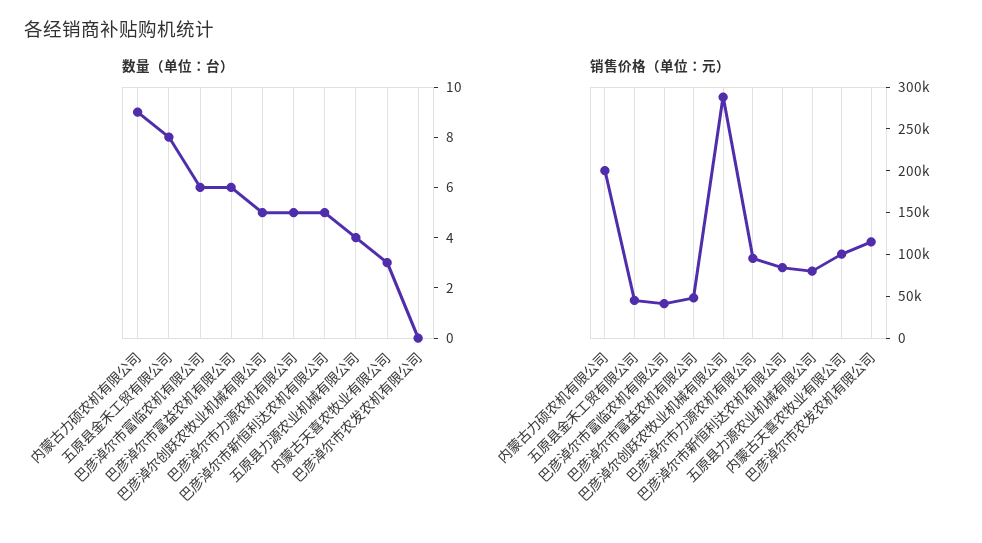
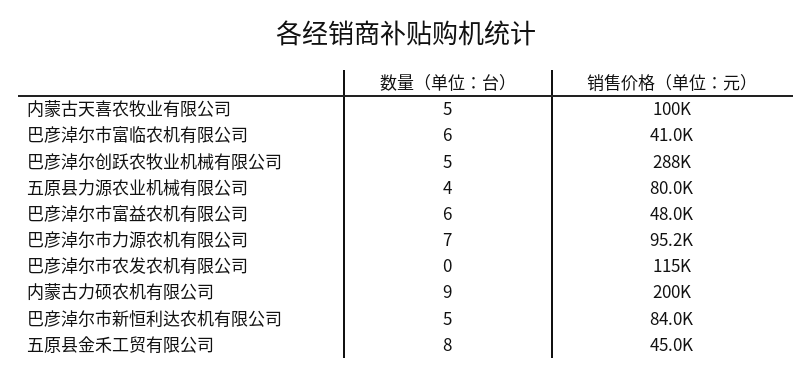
数量（单位：台）, 巴彦淖尔市力源农机有限公司: 5 -> 7
数量（单位：台）, 内蒙古天喜农牧业有限公司: 3 -> 5

